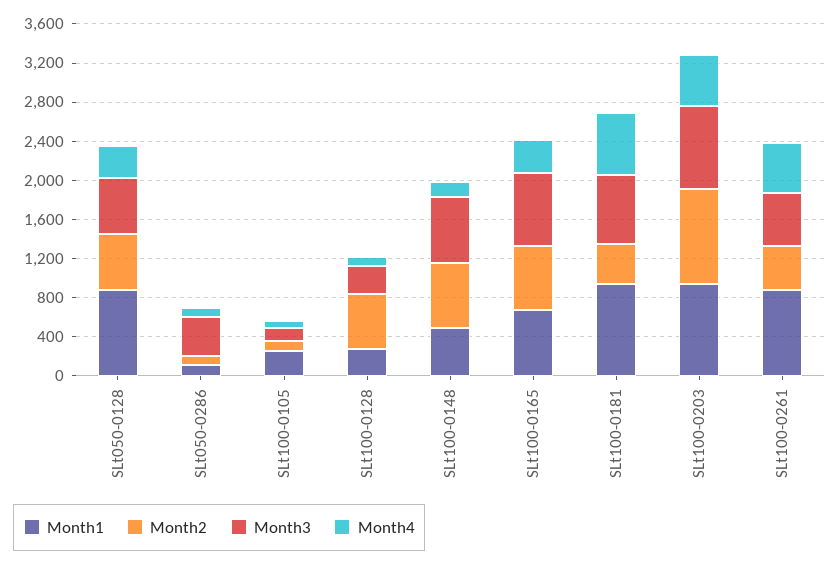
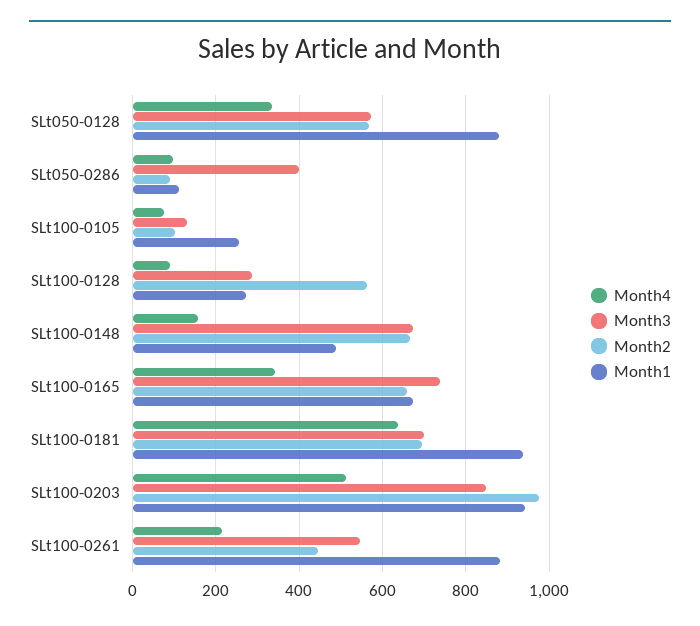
Month2, SLt100-0181: 400 -> 700
Month4, SLt100-0261: 500 -> 220

